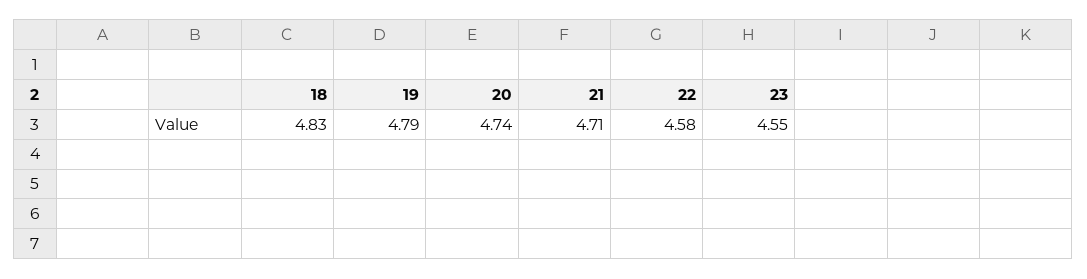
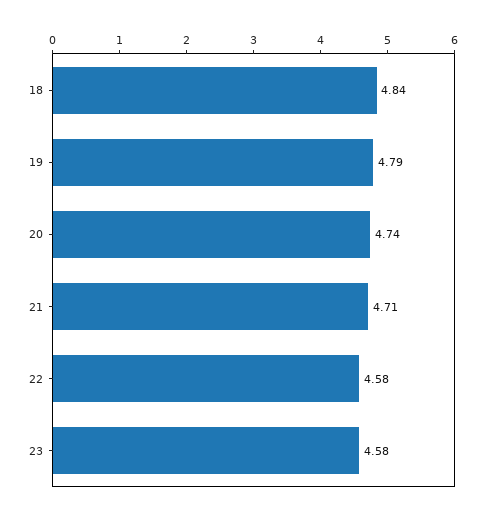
18: 4.83 -> 4.84
23: 4.55 -> 4.58

